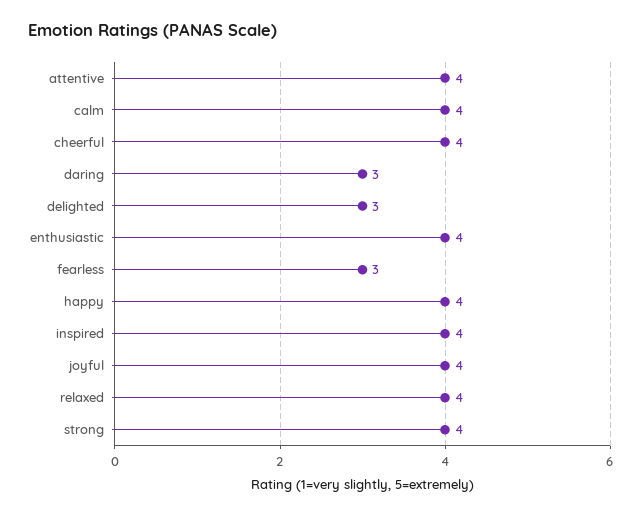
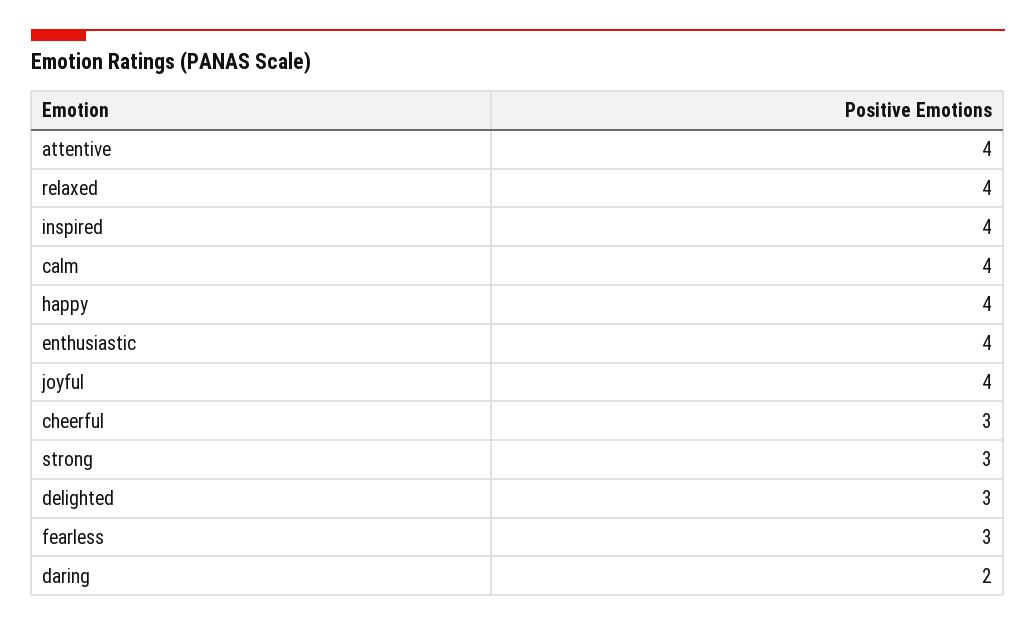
cheerful: 4 -> 3
daring: 3 -> 2
strong: 4 -> 3

